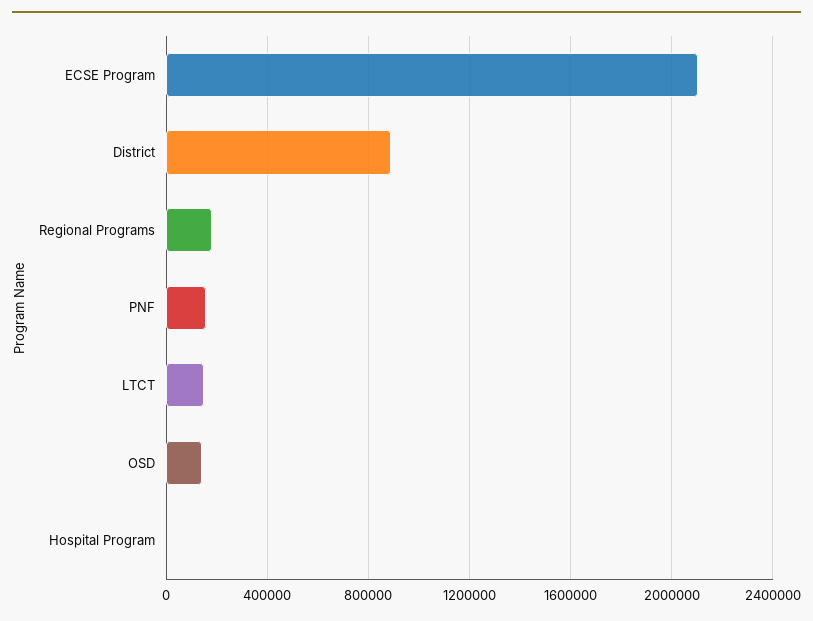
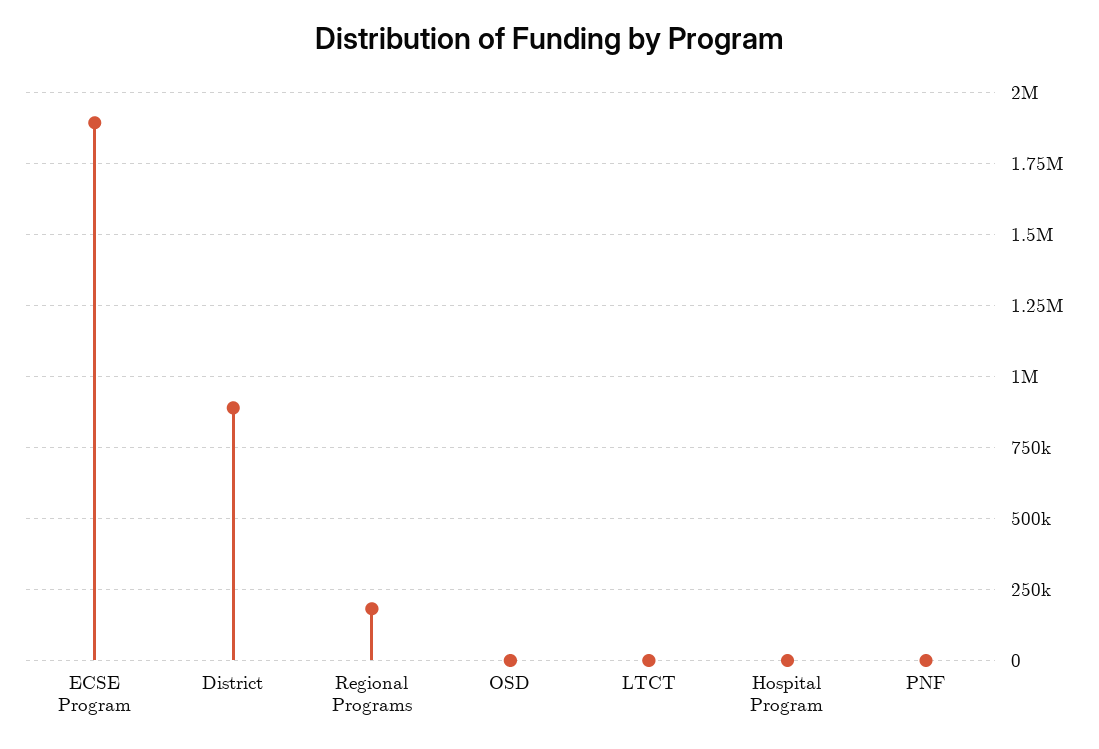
ECSE Program: 2100000 -> 1900000
PNF: 150000 -> 0
LTCT: 150000 -> 0
OSD: 150000 -> 0

